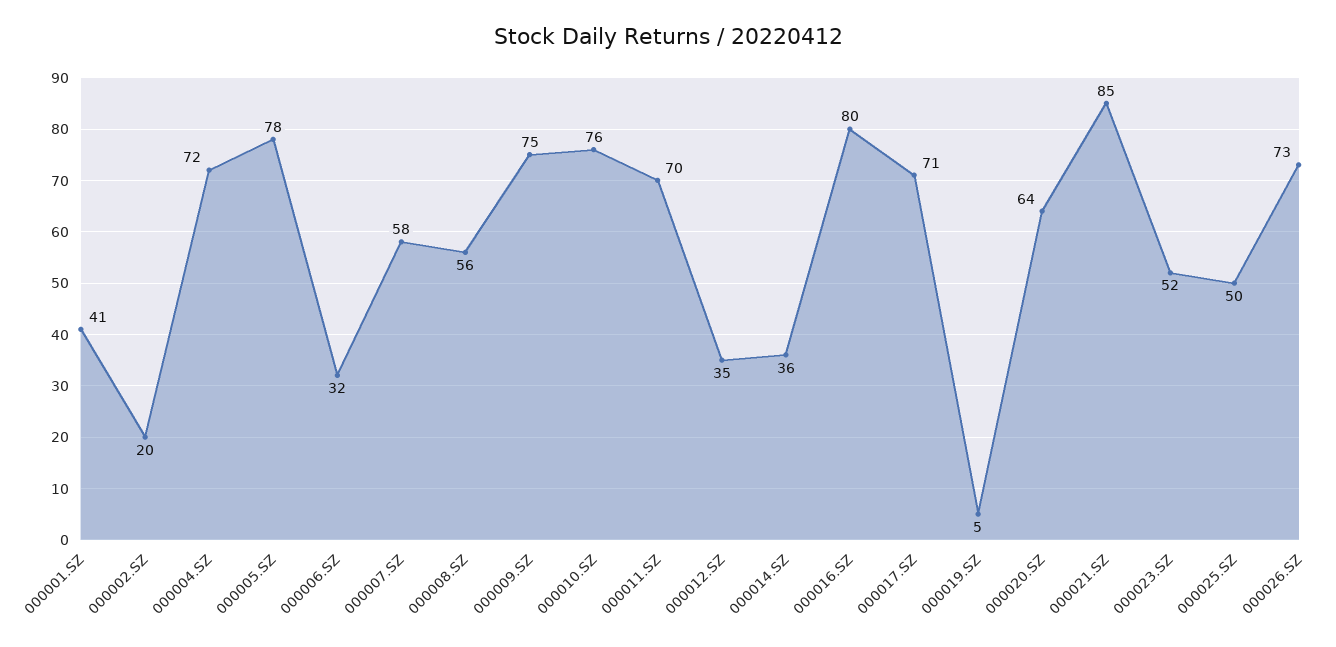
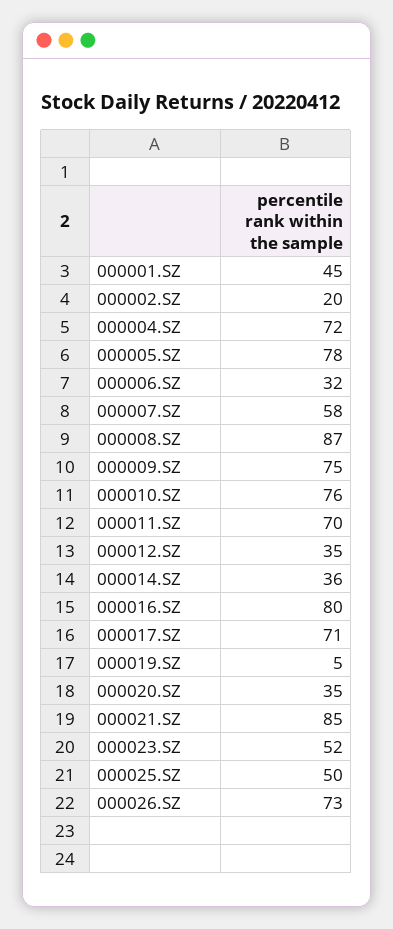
000001.SZ: 41 -> 45
000008.SZ: 56 -> 87
000020.SZ: 64 -> 35

